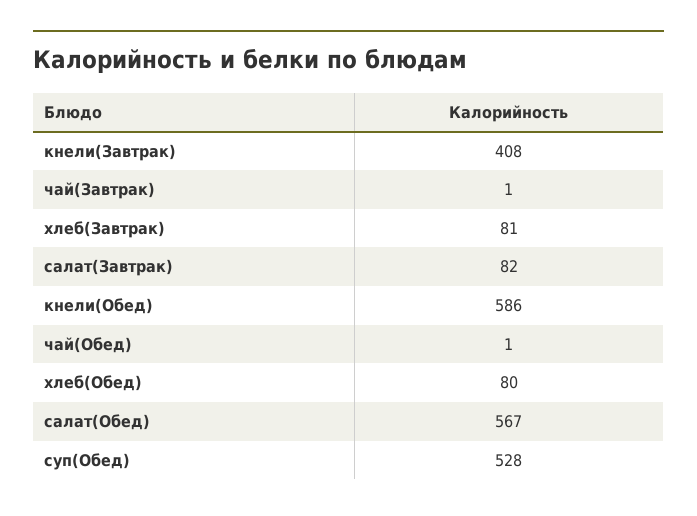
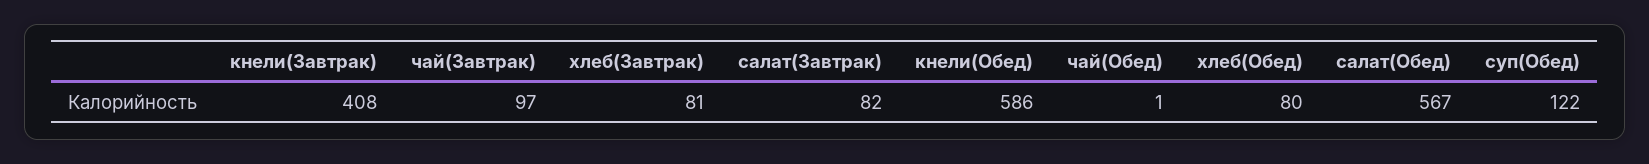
чай(Завтрак): 1 -> 97
суп(Обед): 528 -> 122

